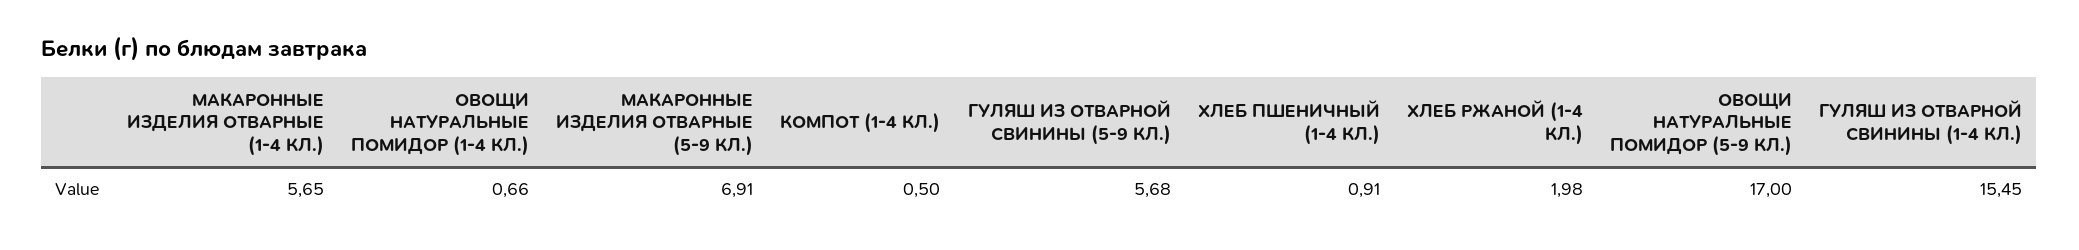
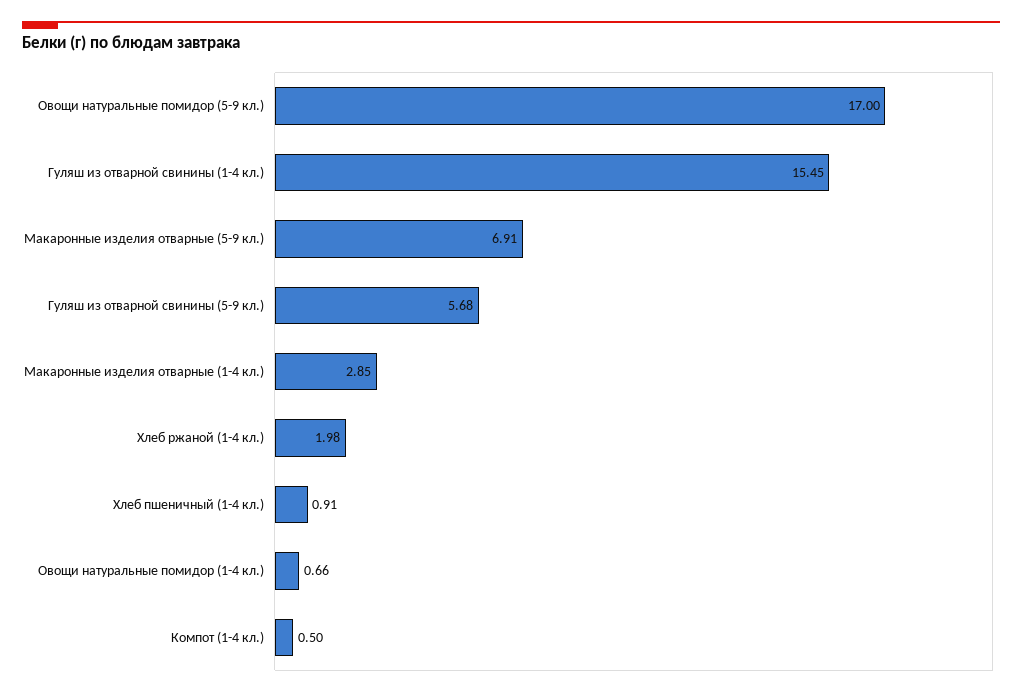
МАКАРОННЫЕ ИЗДЕЛИЯ ОТВАРНЫЕ (1-4 КЛ.): 5.65 -> 2.85

